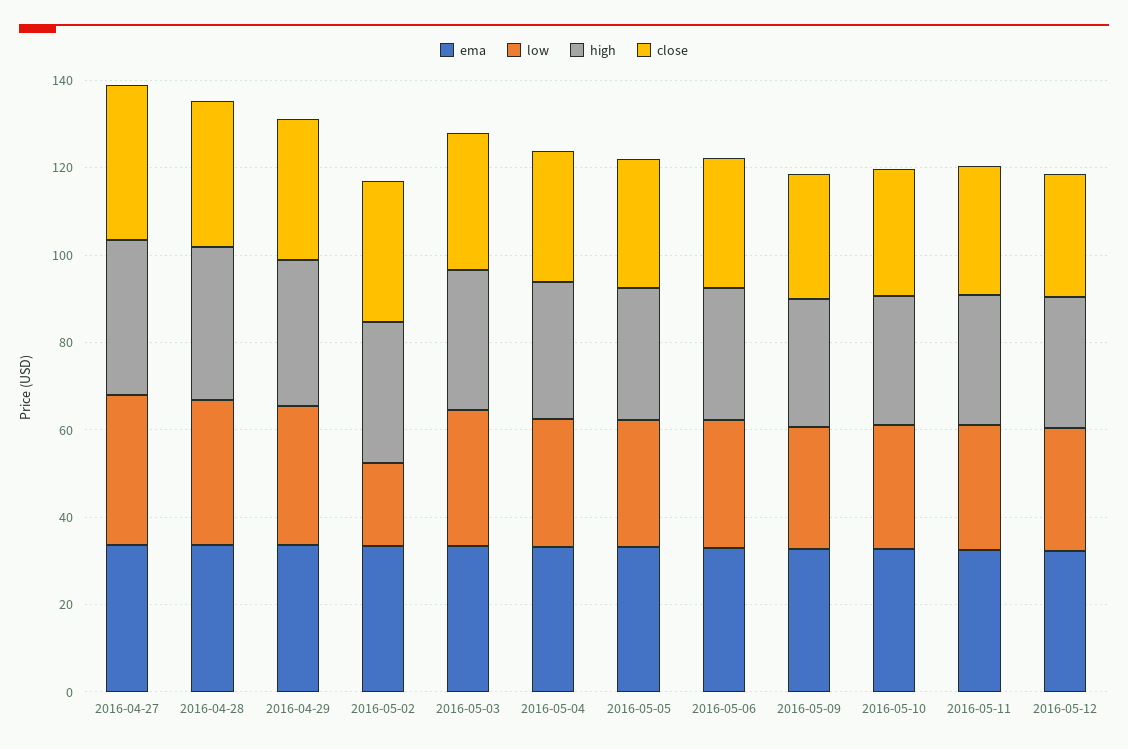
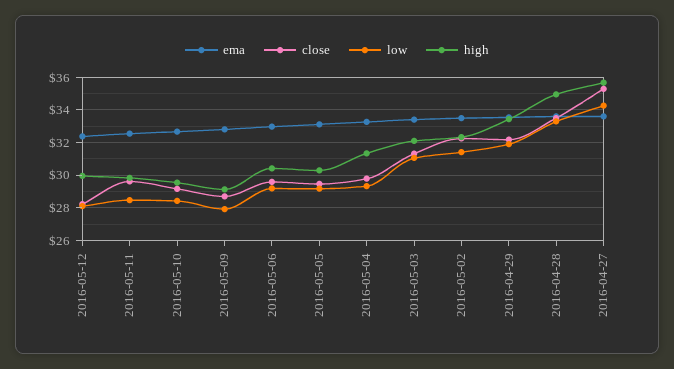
low, 2016-05-02: 20 -> 31.5

